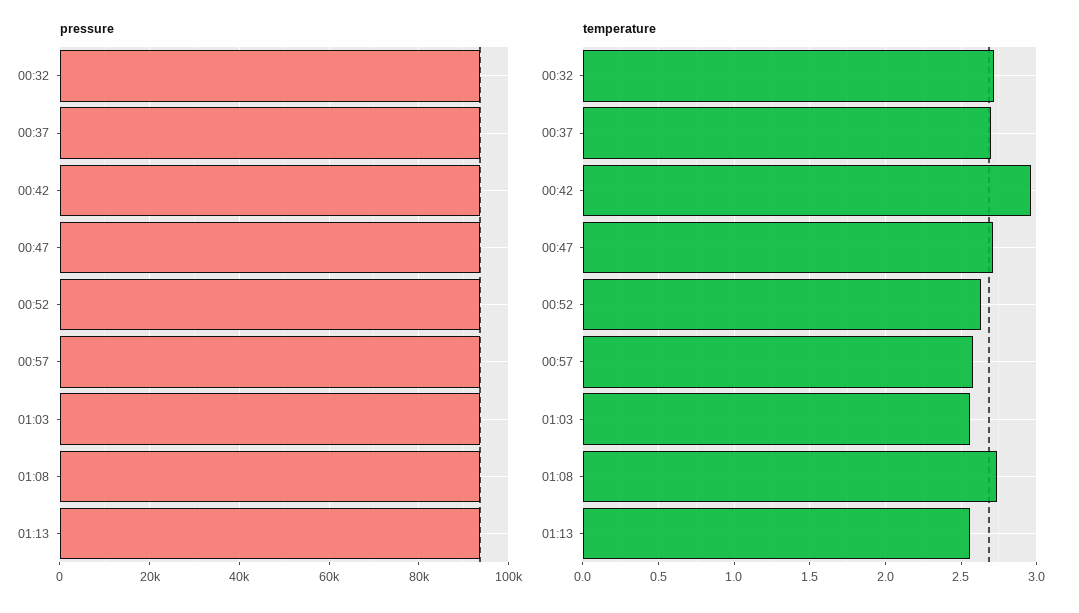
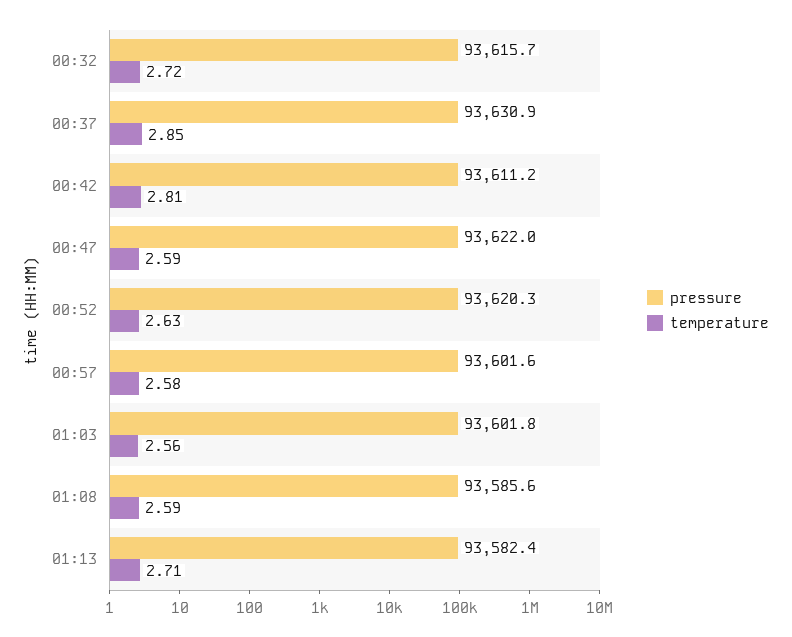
temperature, 00:37: 2.7 -> 2.85
temperature, 00:42: 2.95 -> 2.81
temperature, 00:47: 2.7 -> 2.59
temperature, 01:08: 2.75 -> 2.59
temperature, 01:13: 2.55 -> 2.71

